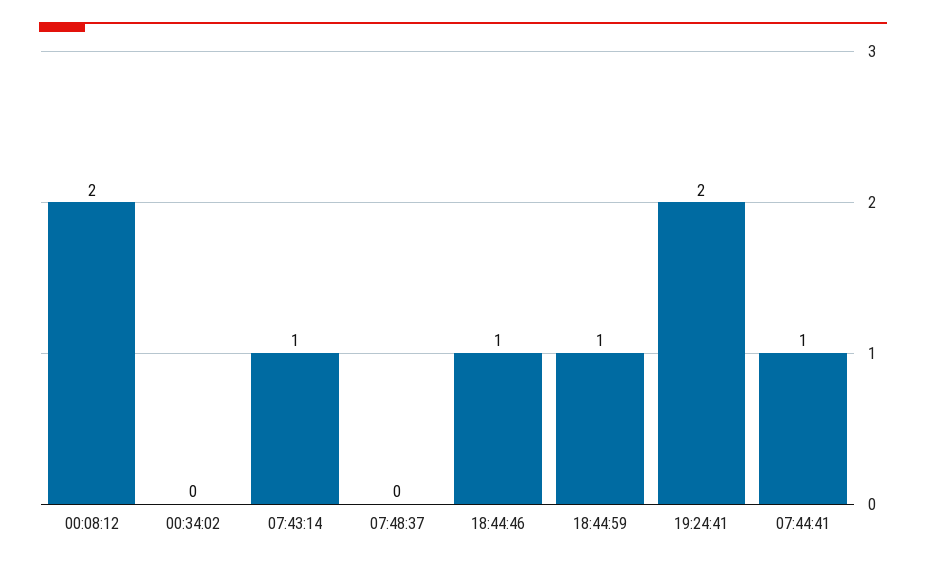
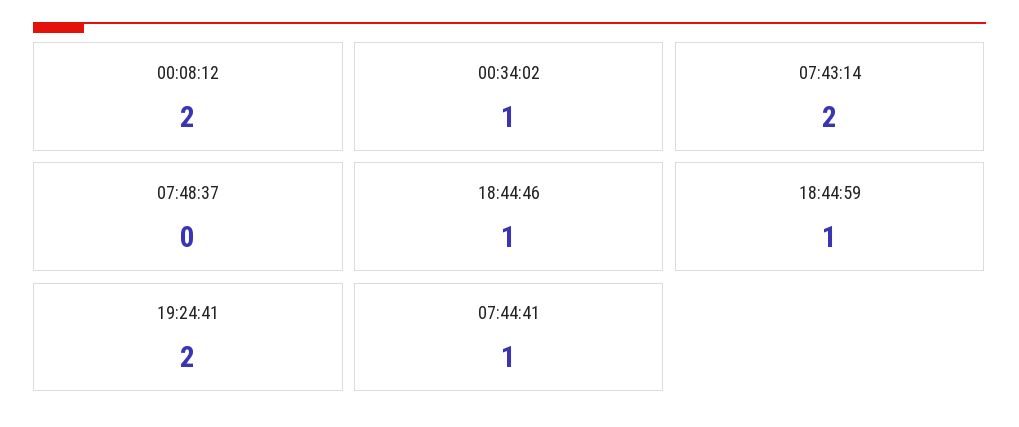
00:34:02: 0 -> 1
07:43:14: 1 -> 2

